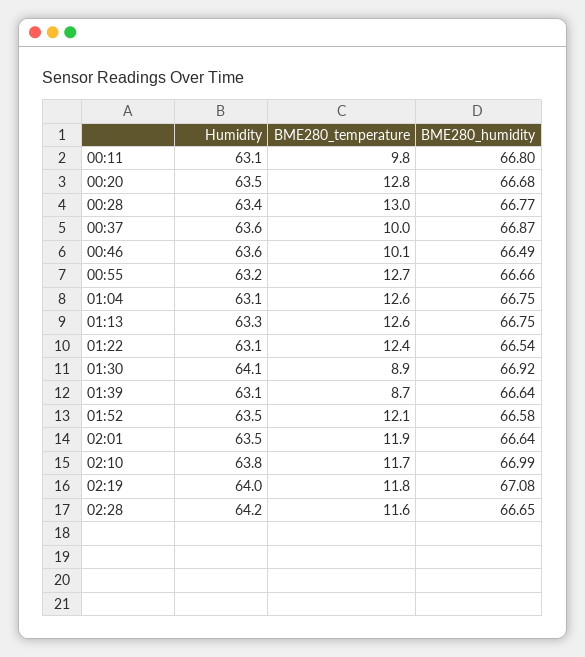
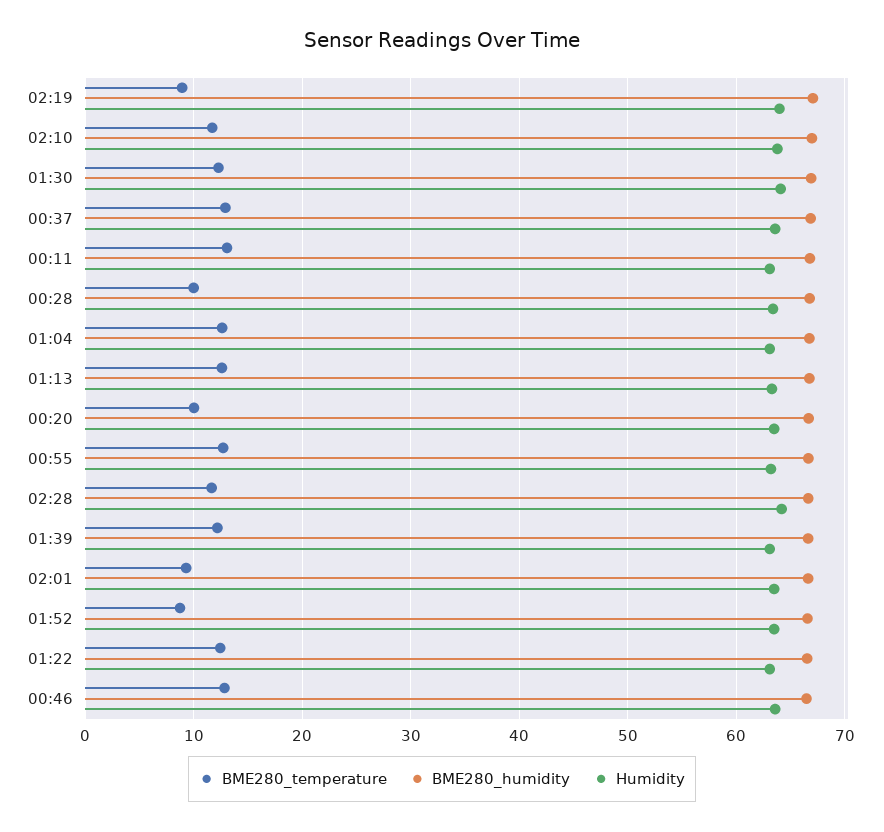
BME280_temperature, 00:11: 9.8 -> 13
BME280_temperature, 00:20: 12.8 -> 10
BME280_temperature, 00:28: 13 -> 10
BME280_temperature, 00:37: 10 -> 13
BME280_temperature, 00:46: 10.1 -> 13
BME280_temperature, 01:30: 8.9 -> 12
BME280_temperature, 01:39: 8.7 -> 12
BME280_temperature, 01:52: 12.1 -> 9
BME280_temperature, 02:01: 11.9 -> 9
BME280_temperature, 02:19: 11.8 -> 9

